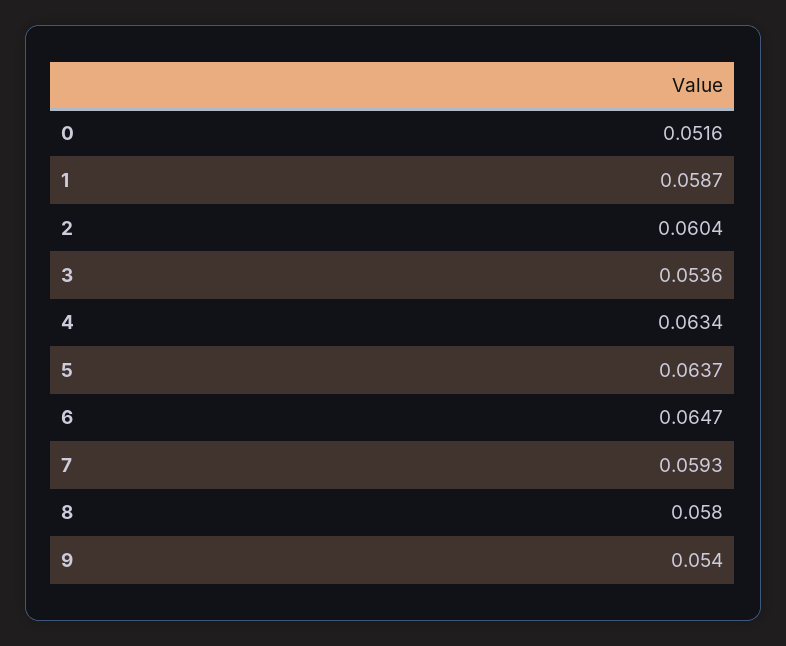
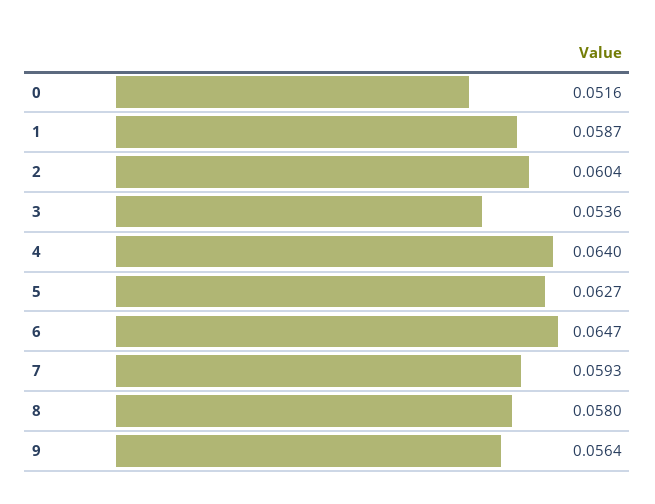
4: 0.0634 -> 0.064
5: 0.0637 -> 0.0627
9: 0.054 -> 0.0564

